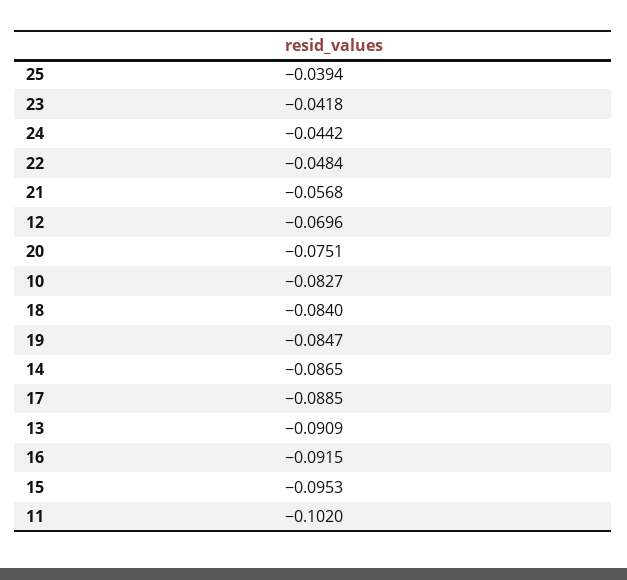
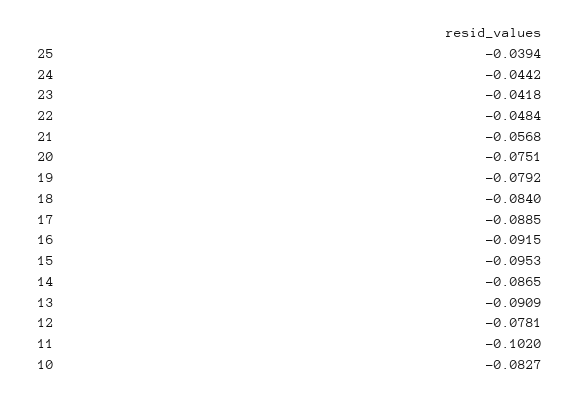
12: -0.0696 -> -0.0781
19: -0.0847 -> -0.0792

